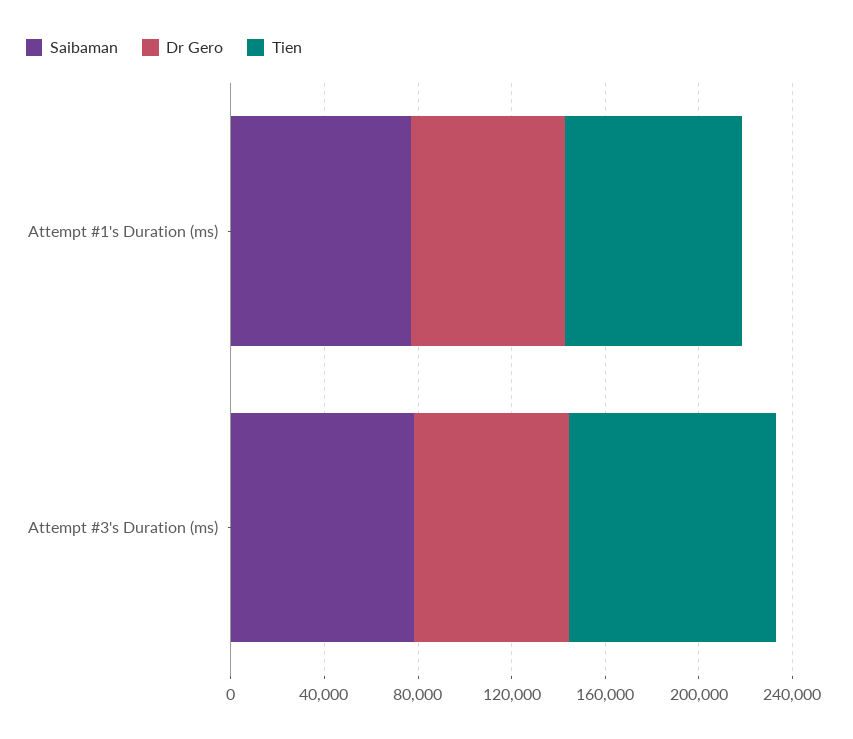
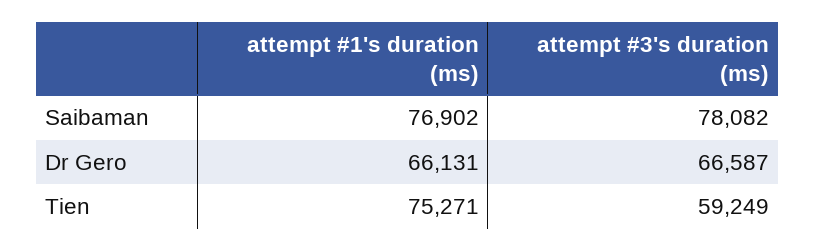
Tien, Attempt #3's Duration (ms): 90000 -> 59249

